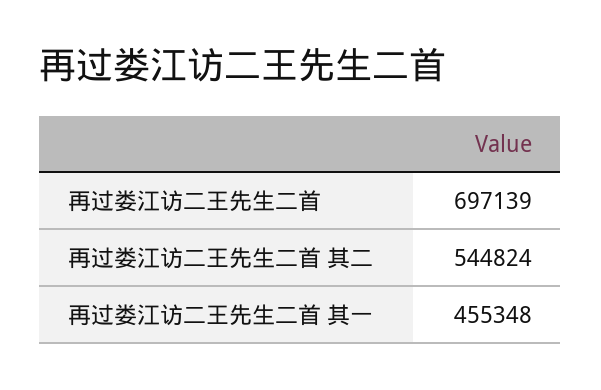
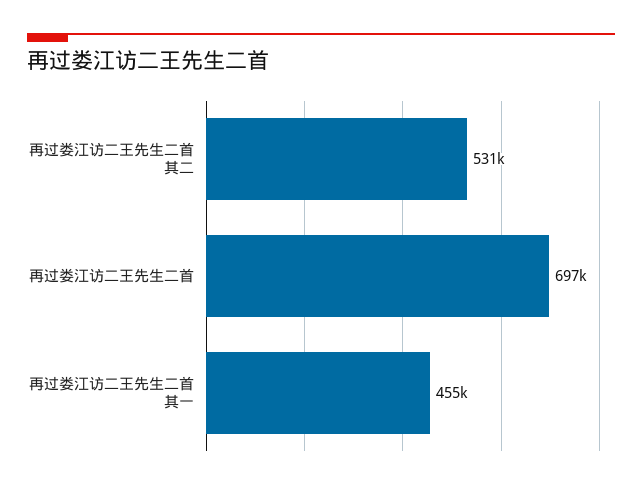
再过娄江访二王先生二首 其二: 544824 -> 531000

